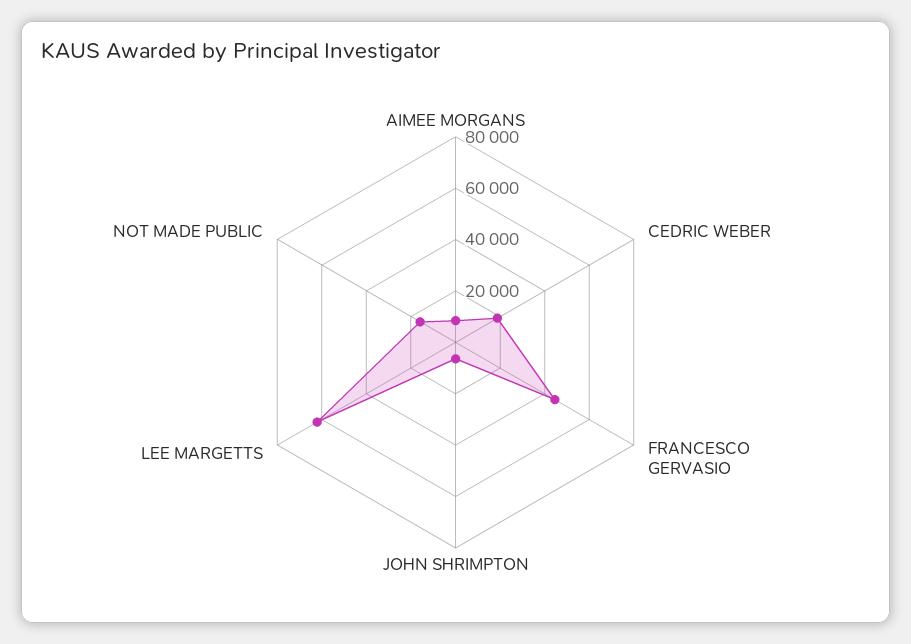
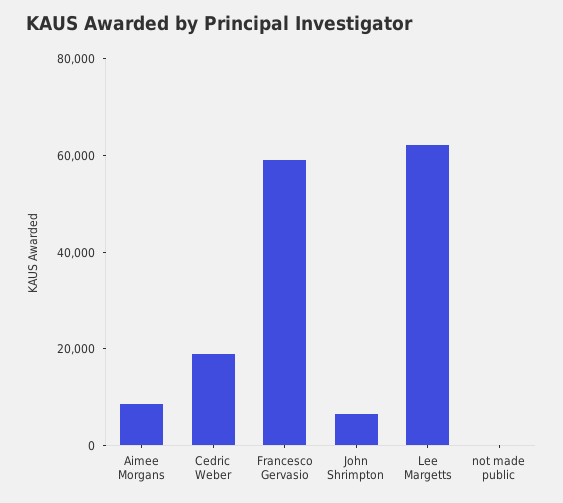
FRANCESCO GERVASIO: 45000 -> 60000
NOT MADE PUBLIC: 15000 -> 0

